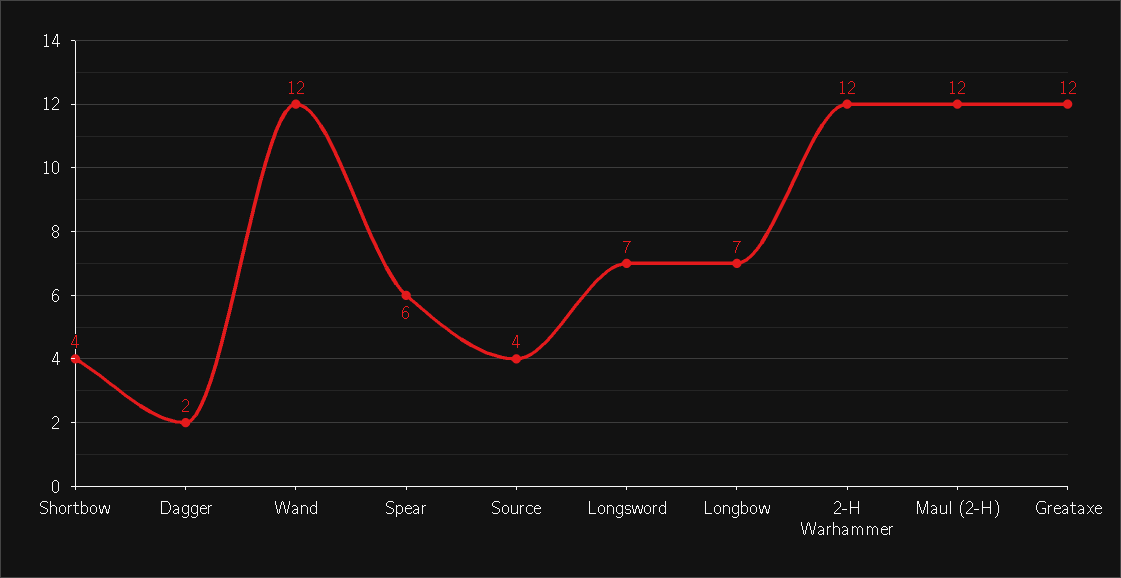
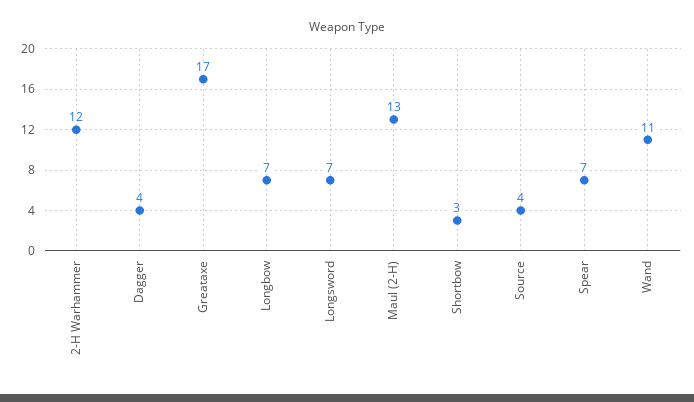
Shortbow: 4 -> 3
Dagger: 2 -> 4
Wand: 12 -> 11
Spear: 6 -> 7
Maul (2-H): 12 -> 13
Greataxe: 12 -> 17

